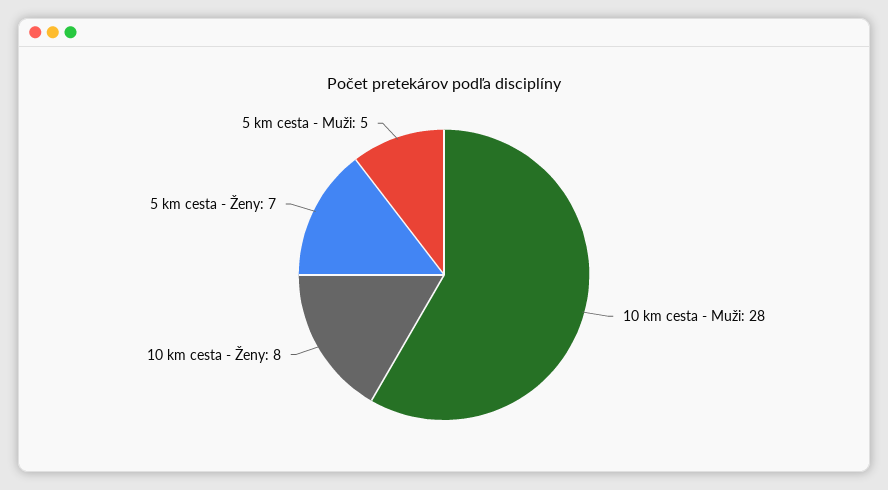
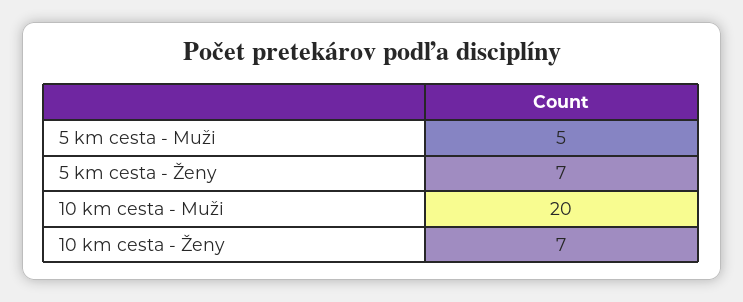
10 km cesta - Muži: 28 -> 20
10 km cesta - Ženy: 8 -> 7

